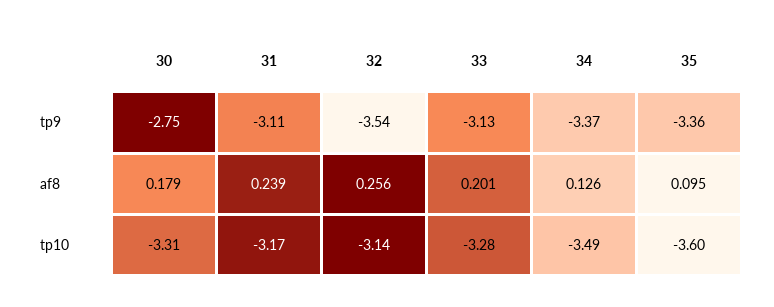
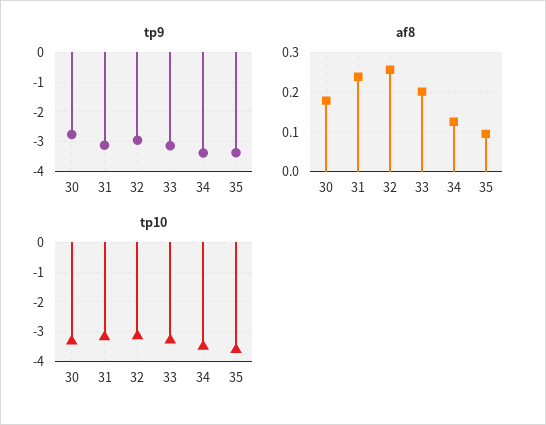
tp9, 32: -3.54 -> -3

